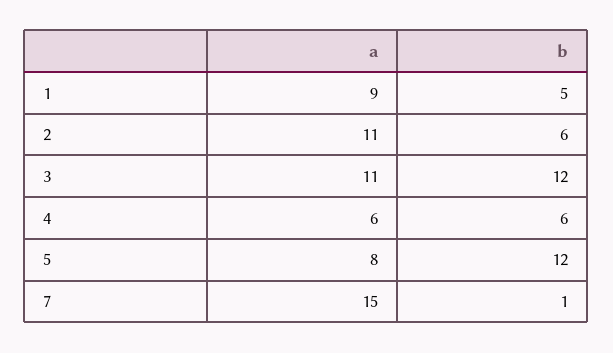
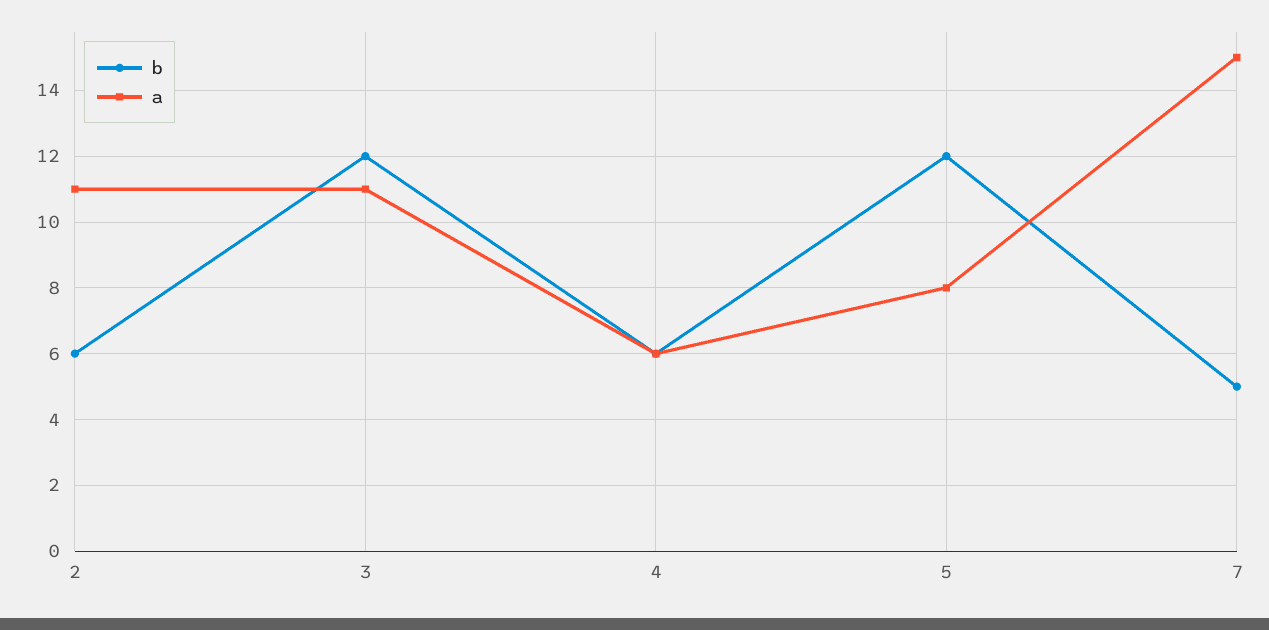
a, 1: 9 -> none
b, 1: 5 -> none
b, 7: 1 -> 5

